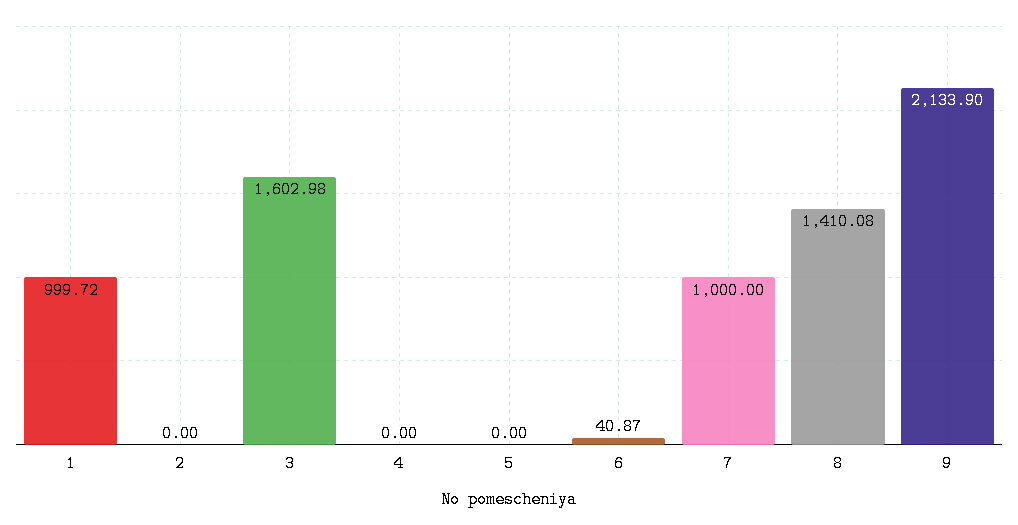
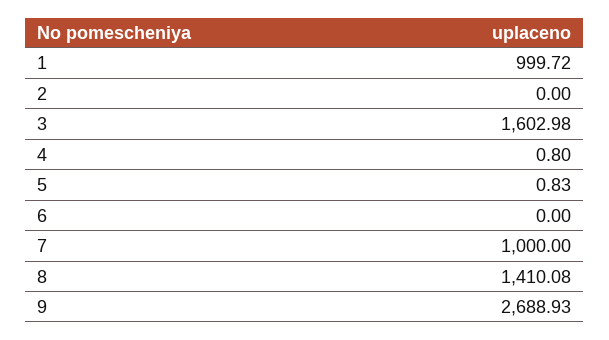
4: 0 -> 0.8
5: 0 -> 0.83
6: 40.87 -> 0
9: 2133.9 -> 2688.93

